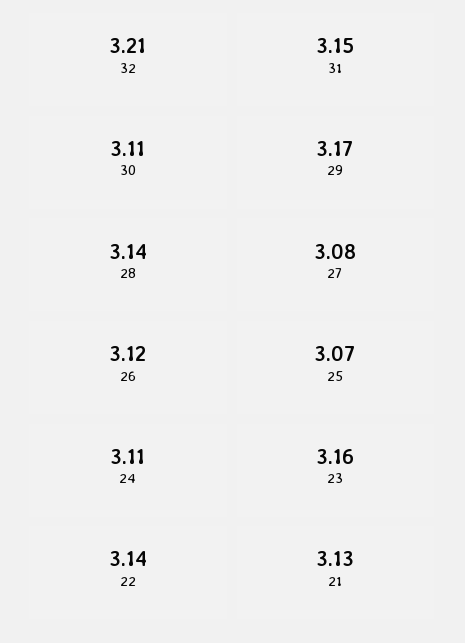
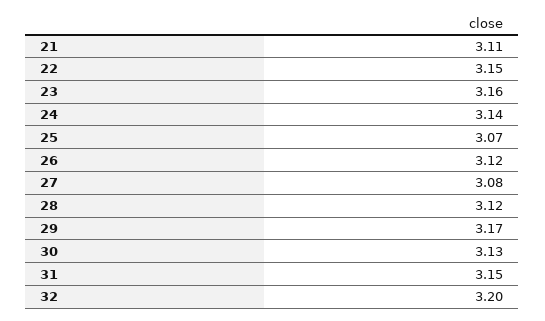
32: 3.21 -> 3.2
30: 3.11 -> 3.13
28: 3.14 -> 3.12
24: 3.11 -> 3.14
22: 3.14 -> 3.15
21: 3.13 -> 3.11

